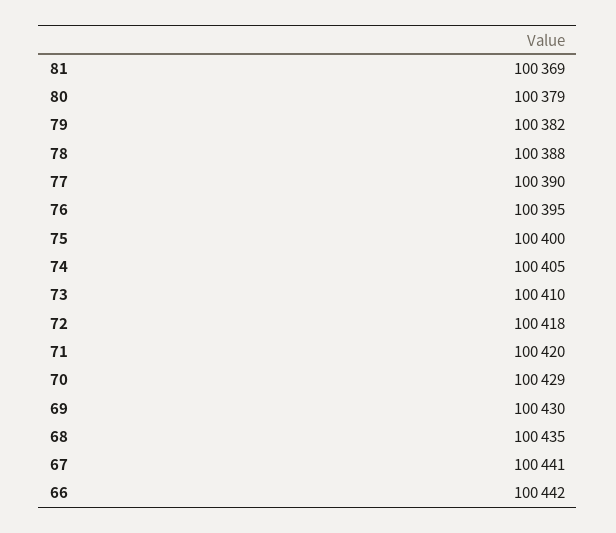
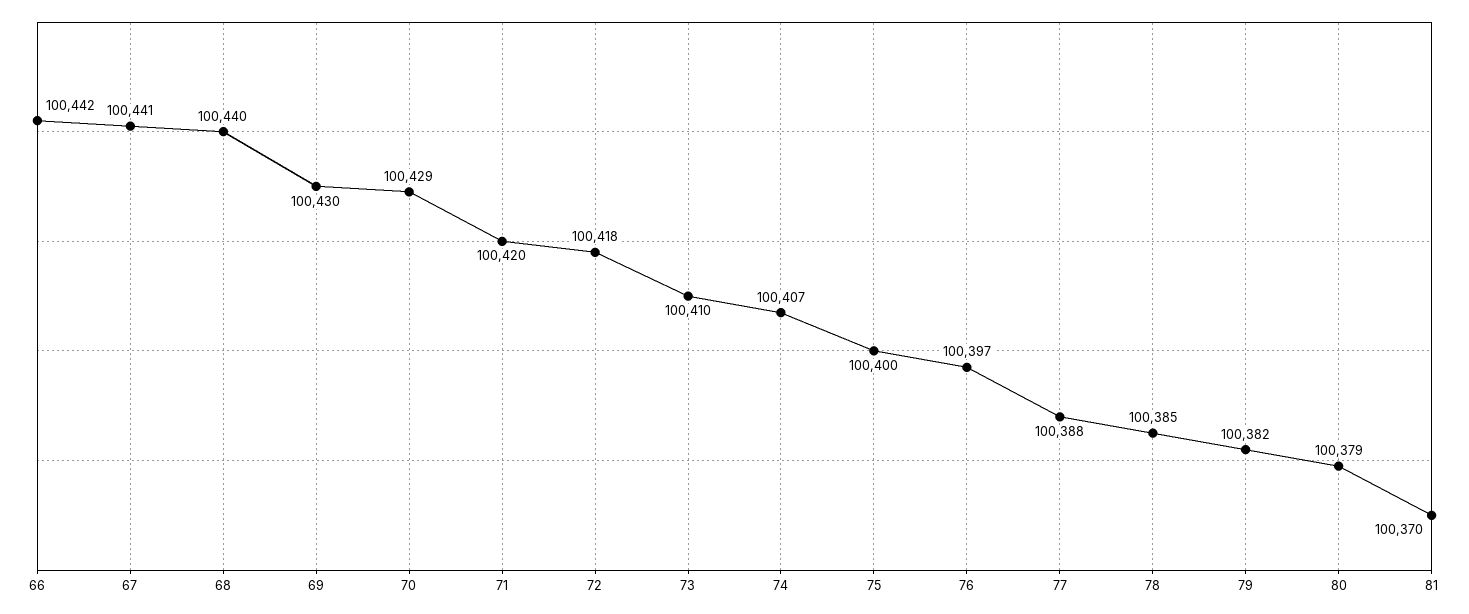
81: 100369 -> 100370
78: 100388 -> 100385
77: 100390 -> 100388
76: 100395 -> 100397
74: 100405 -> 100407
68: 100435 -> 100440

